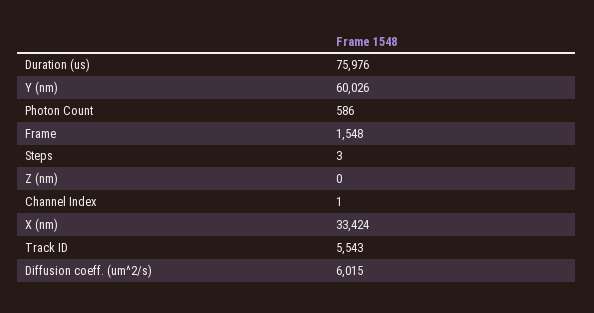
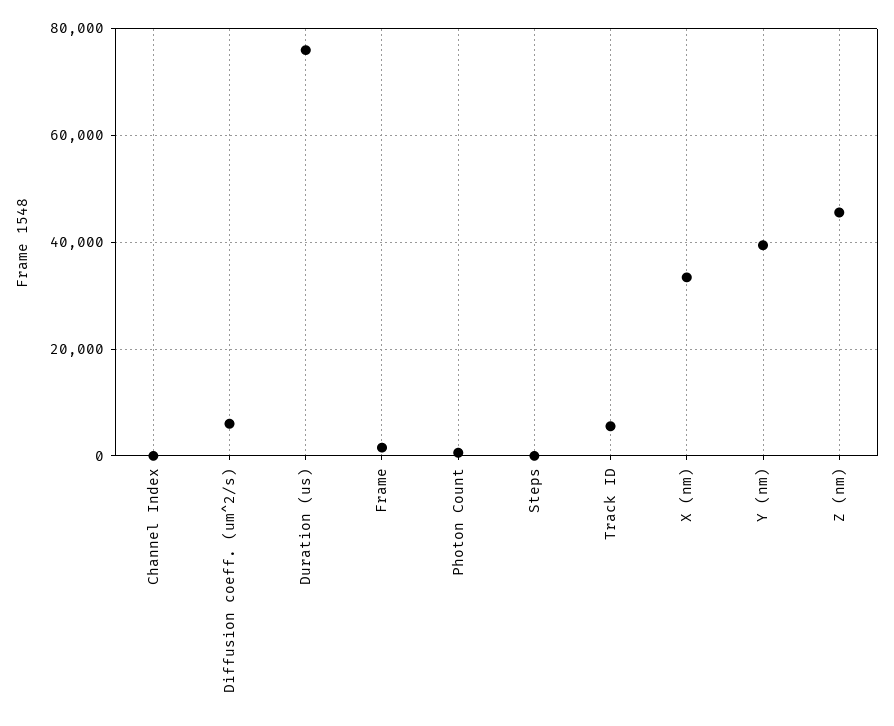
Y (nm): 60026 -> 40000
Z (nm): 0 -> 46000

